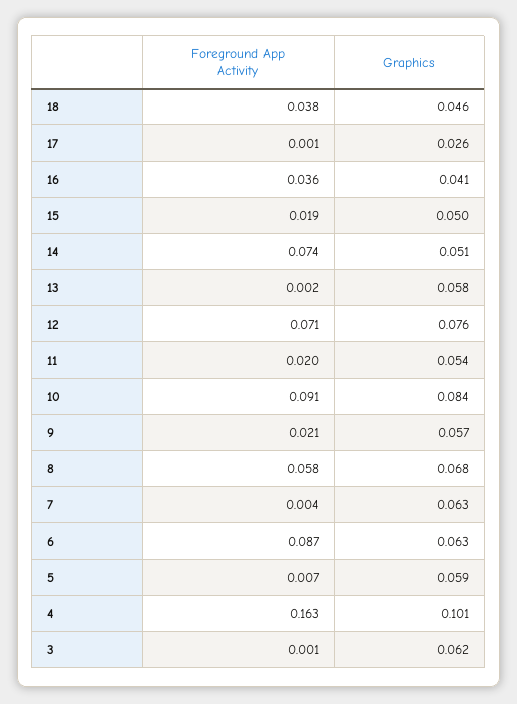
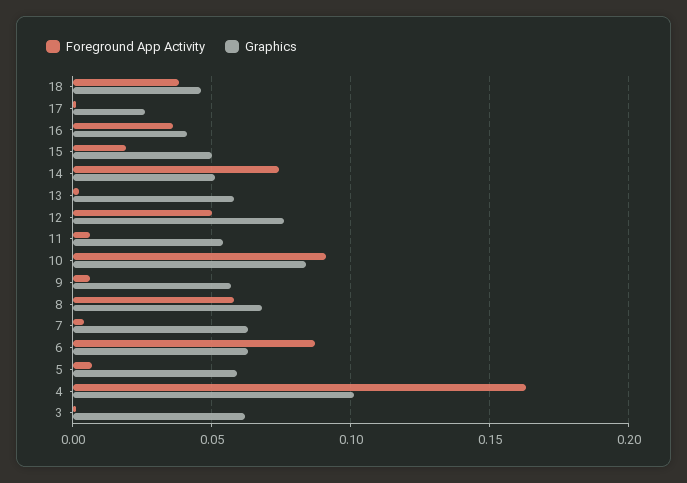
Foreground App Activity, 12: 0.071 -> 0.05
Foreground App Activity, 11: 0.02 -> 0.005
Foreground App Activity, 9: 0.021 -> 0.005

